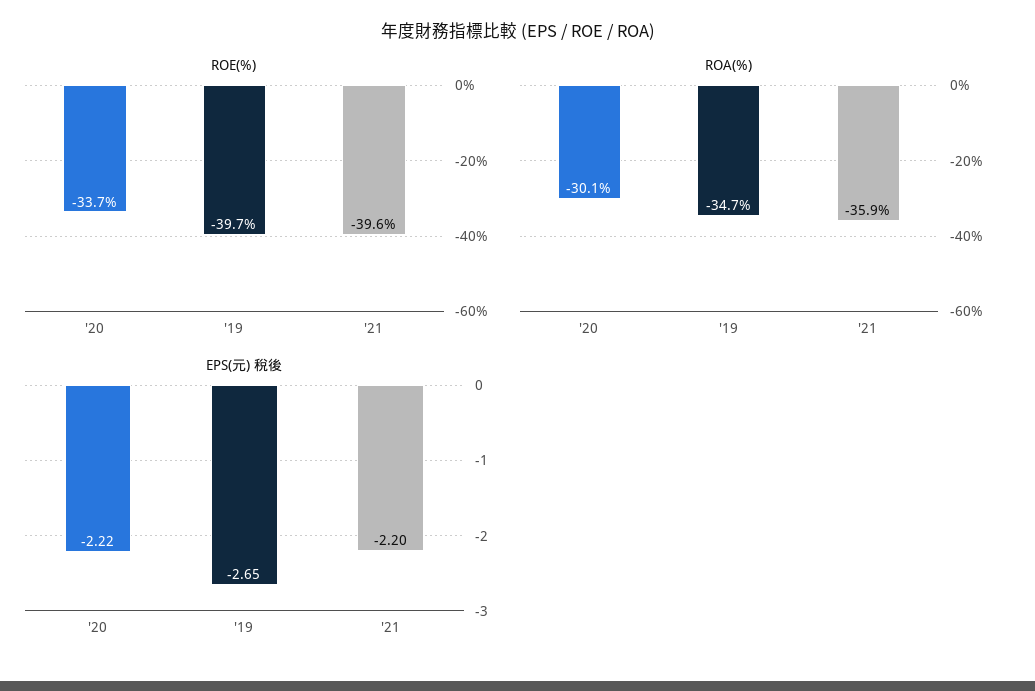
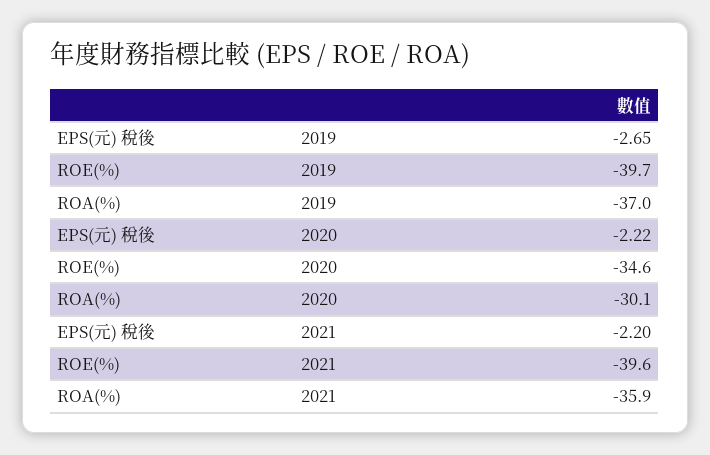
ROE(%), '20: -33.7 -> -34.6
ROA(%), '19: -34.7 -> -37

